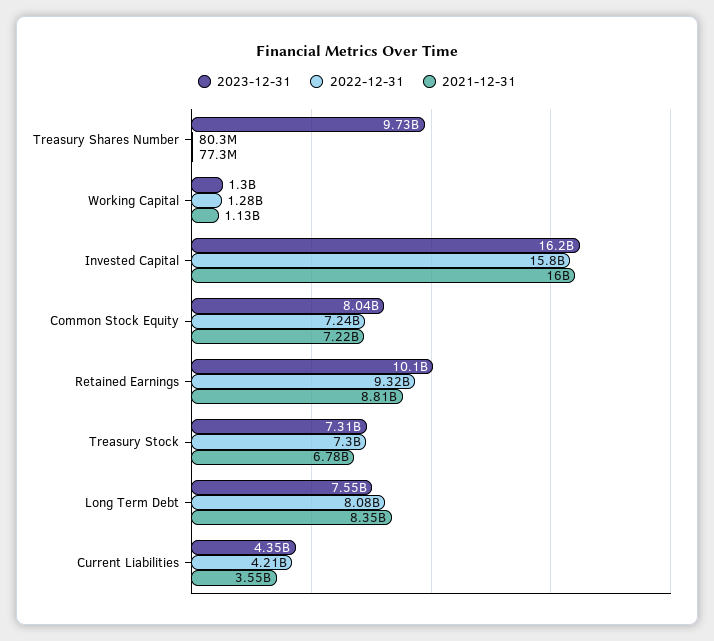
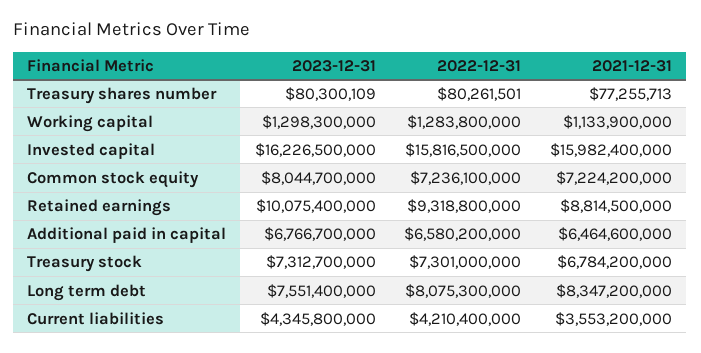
2023-12-31, Treasury Shares Number: 9730000000 -> 80300109
2023-12-31, Additional paid in capital: none -> 6766700000
2022-12-31, Additional paid in capital: none -> 6580200000
2021-12-31, Additional paid in capital: none -> 6464600000

